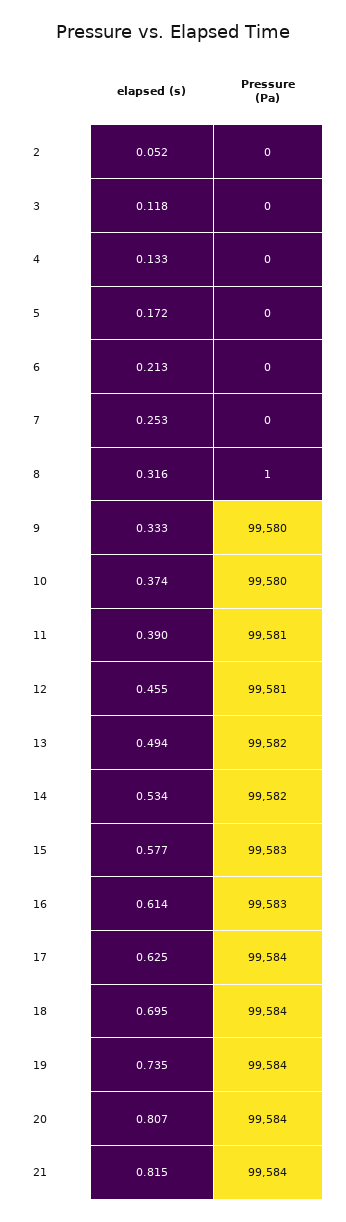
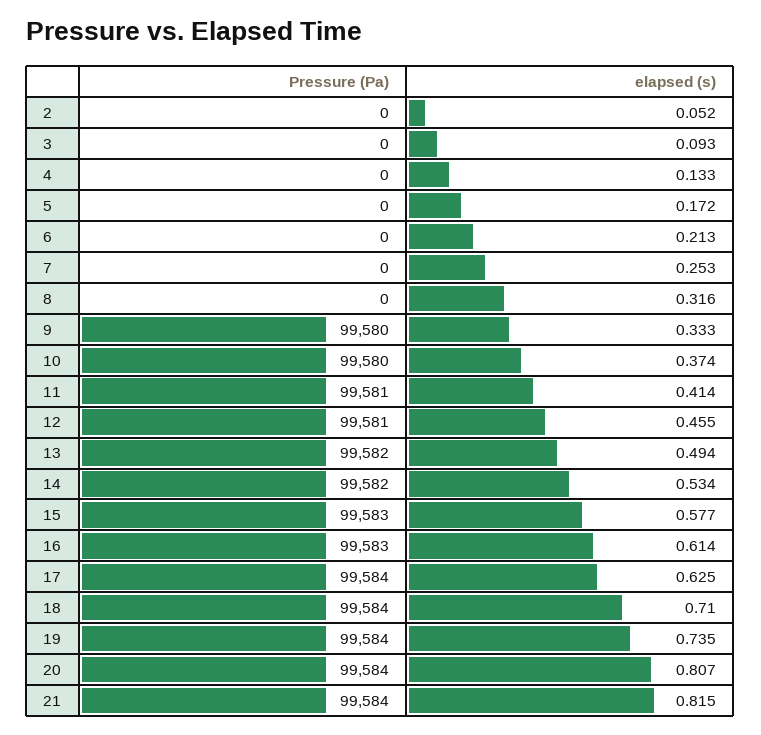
elapsed (s), 3: 0.118 -> 0.093
Pressure (Pa), 8: 1 -> 0
elapsed (s), 11: 0.39 -> 0.414
elapsed (s), 18: 0.695 -> 0.71

